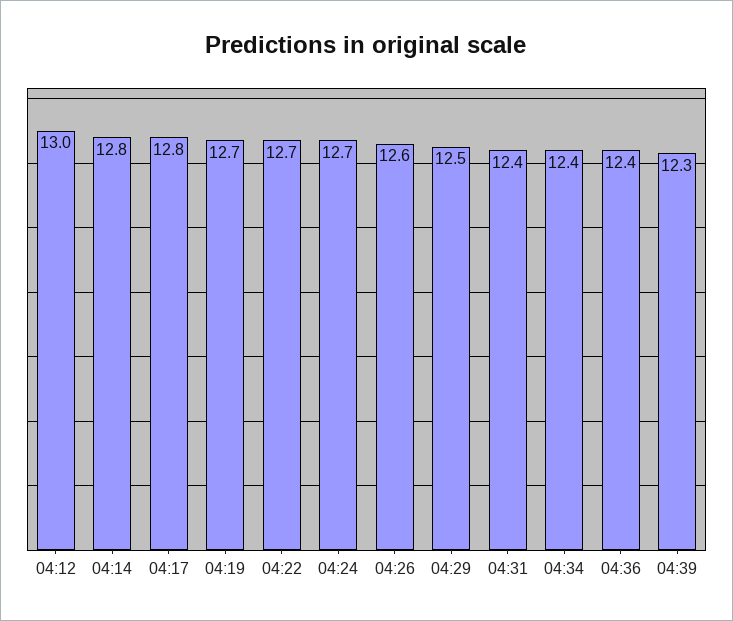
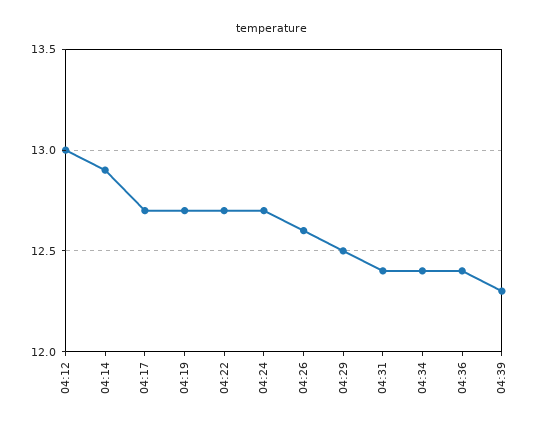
04:14: 12.8 -> 12.9
04:17: 12.8 -> 12.7

